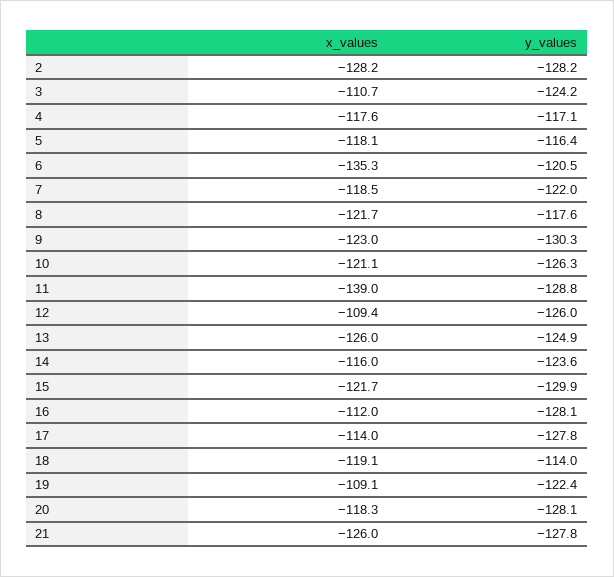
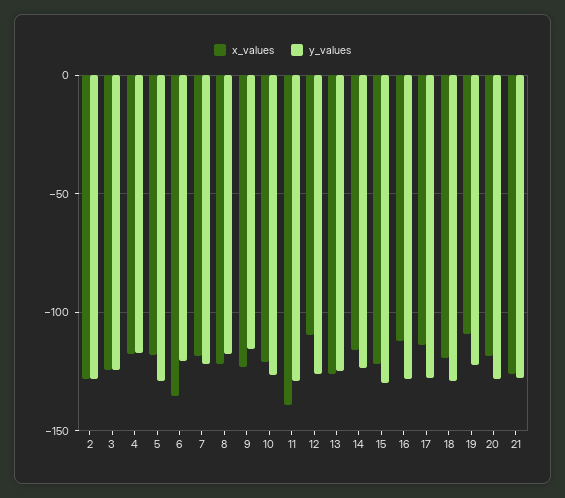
x_values, 3: -110.7 -> -125
y_values, 5: -116.4 -> -130
y_values, 9: -130.3 -> -115
y_values, 18: -114 -> -130

